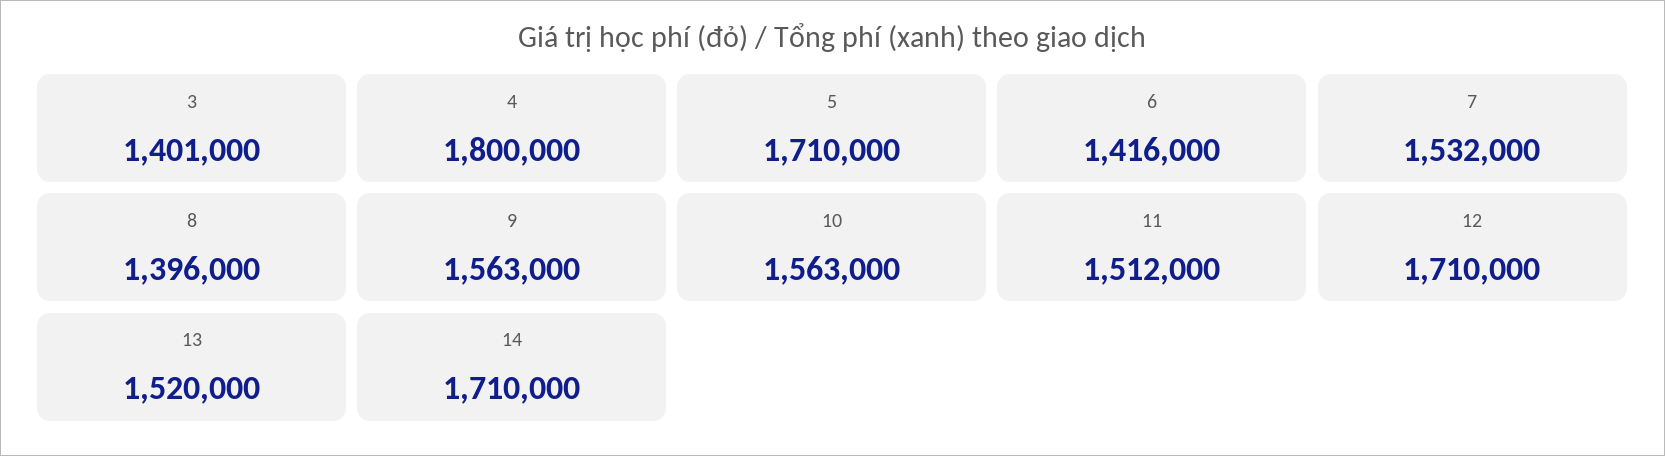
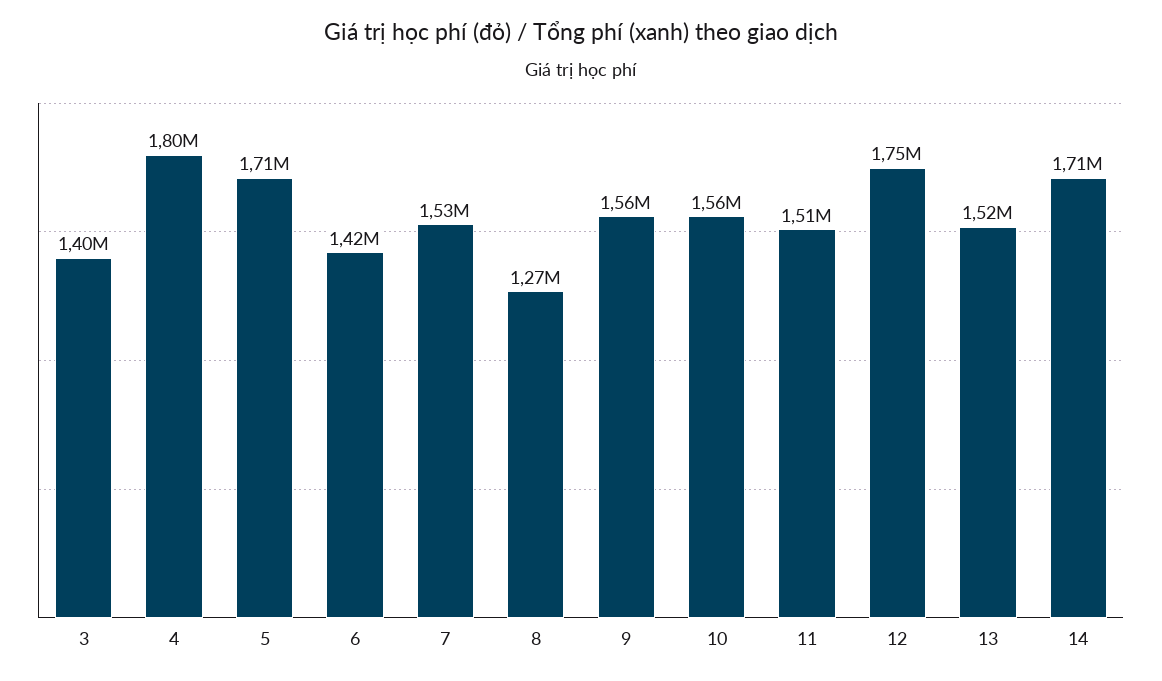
8: 1396000 -> 1270000
12: 1710000 -> 1750000

